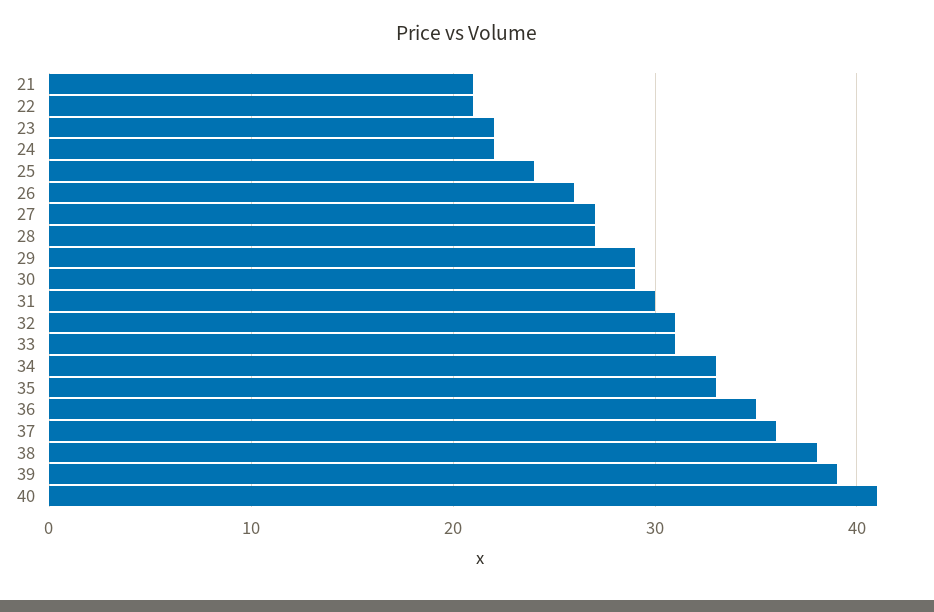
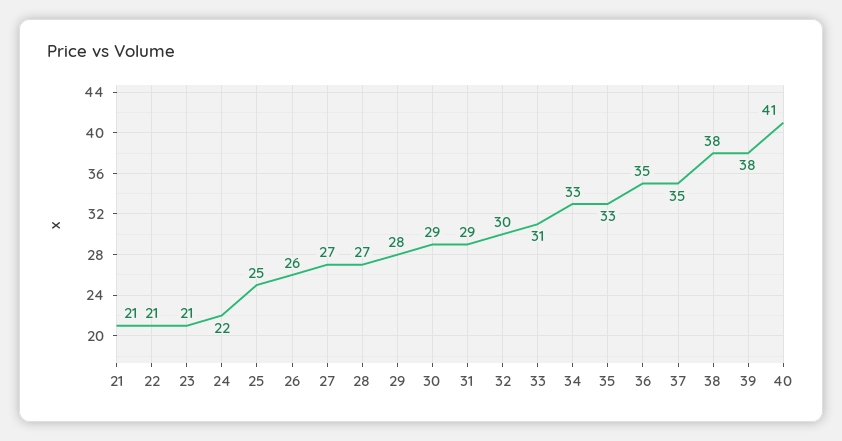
23: 22 -> 21
25: 24 -> 25
29: 29 -> 28
31: 30 -> 29
32: 31 -> 30
37: 36 -> 35
39: 39 -> 38

